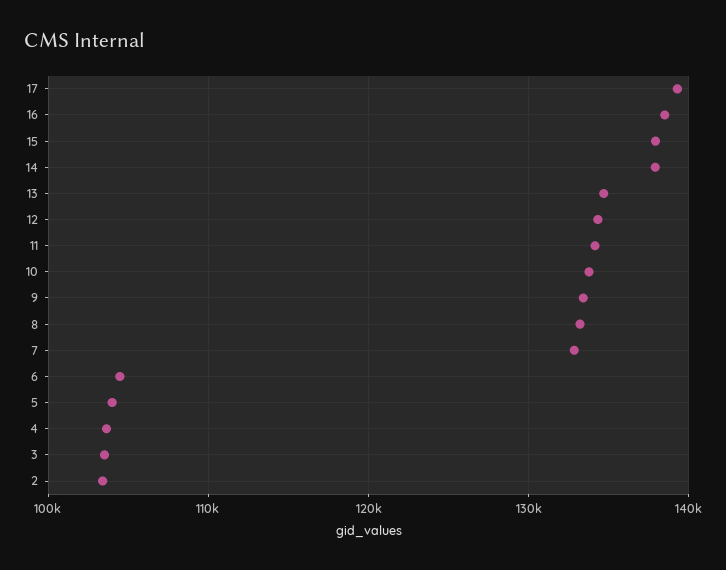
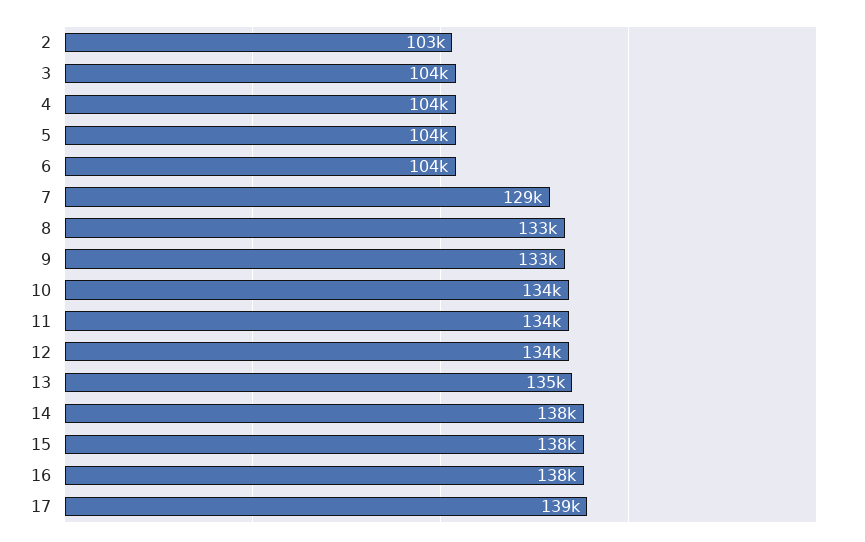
7: 133000 -> 129000

